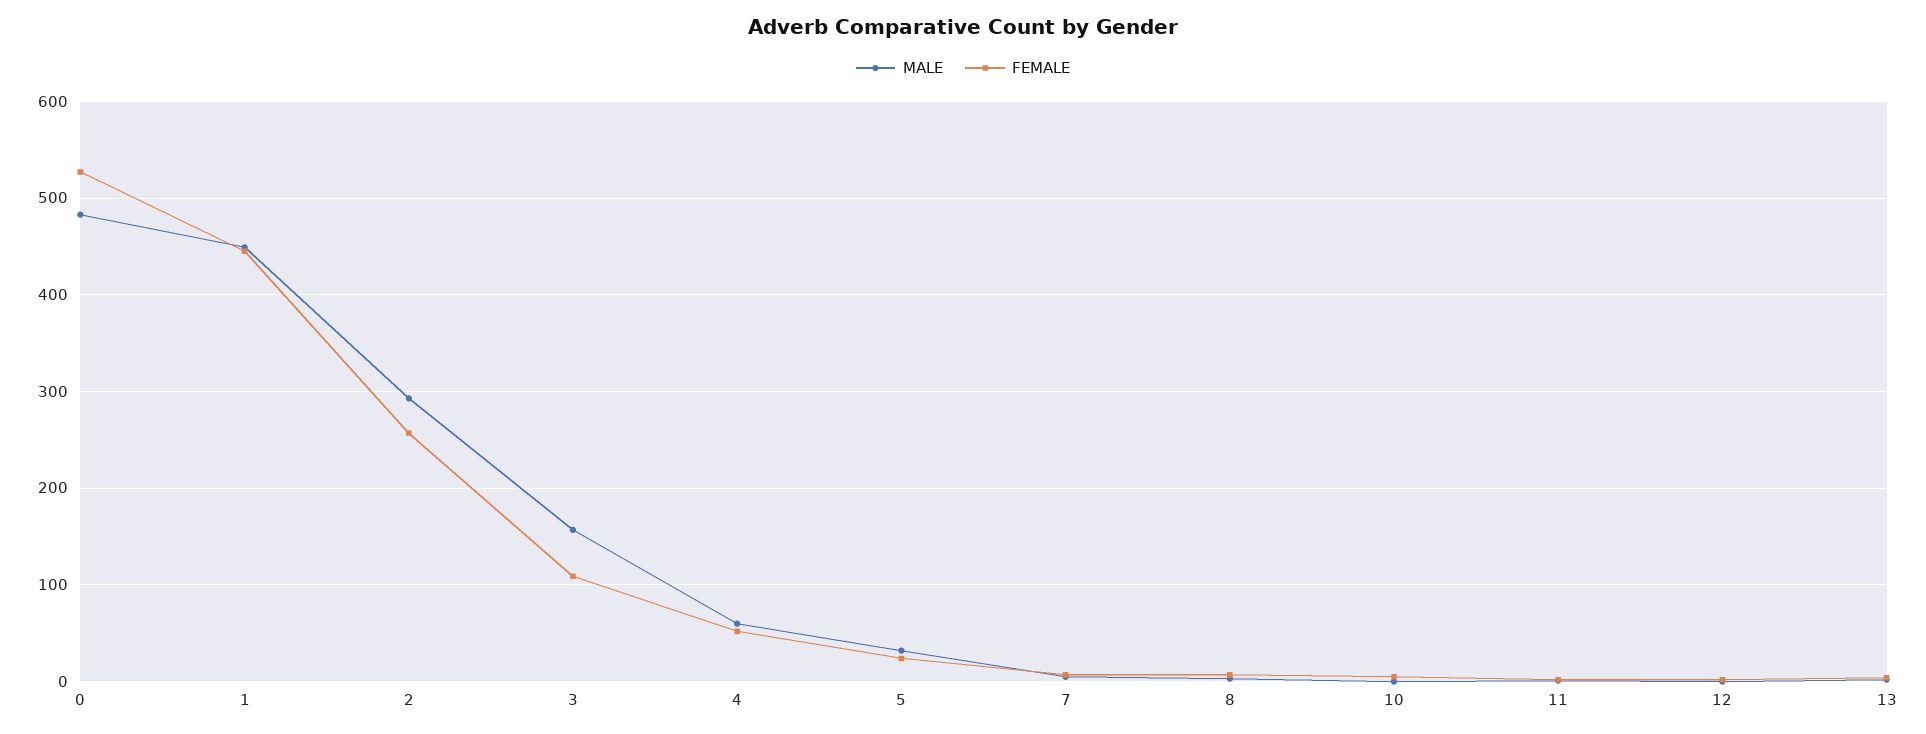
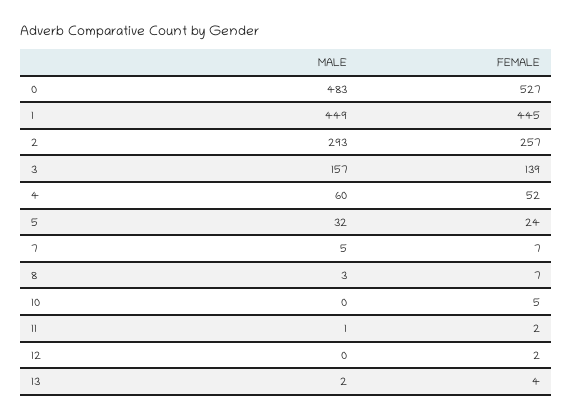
FEMALE, 3: 110 -> 139

